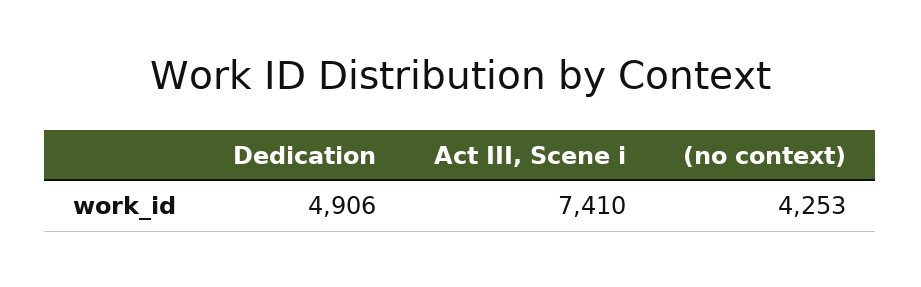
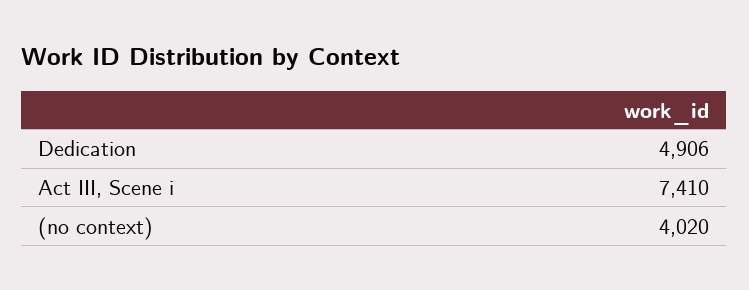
(no context): 4253 -> 4020

